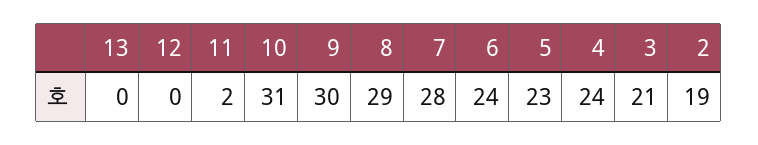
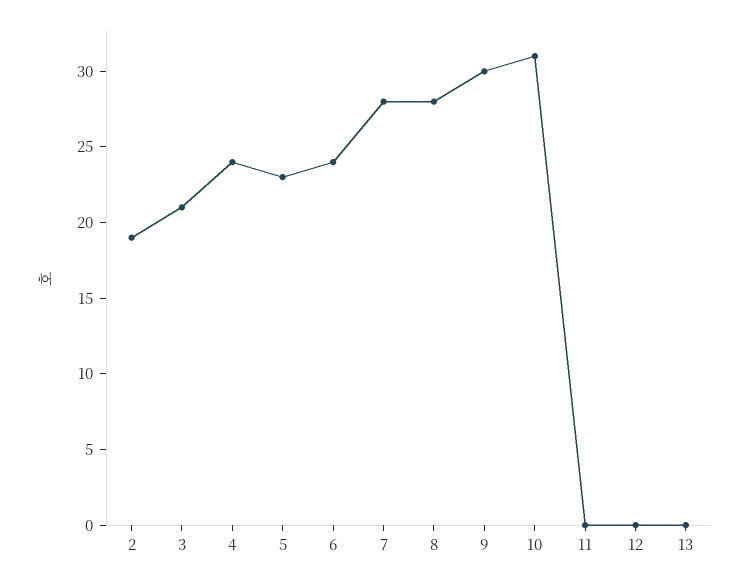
11: 2 -> 0
8: 29 -> 28

